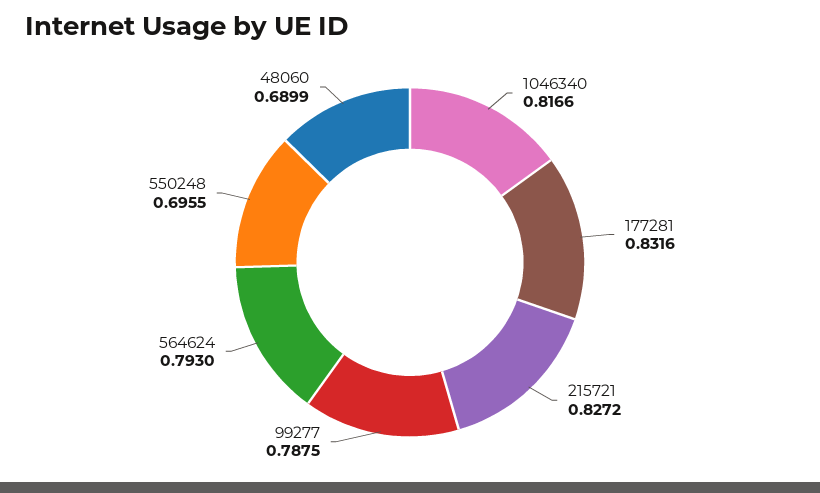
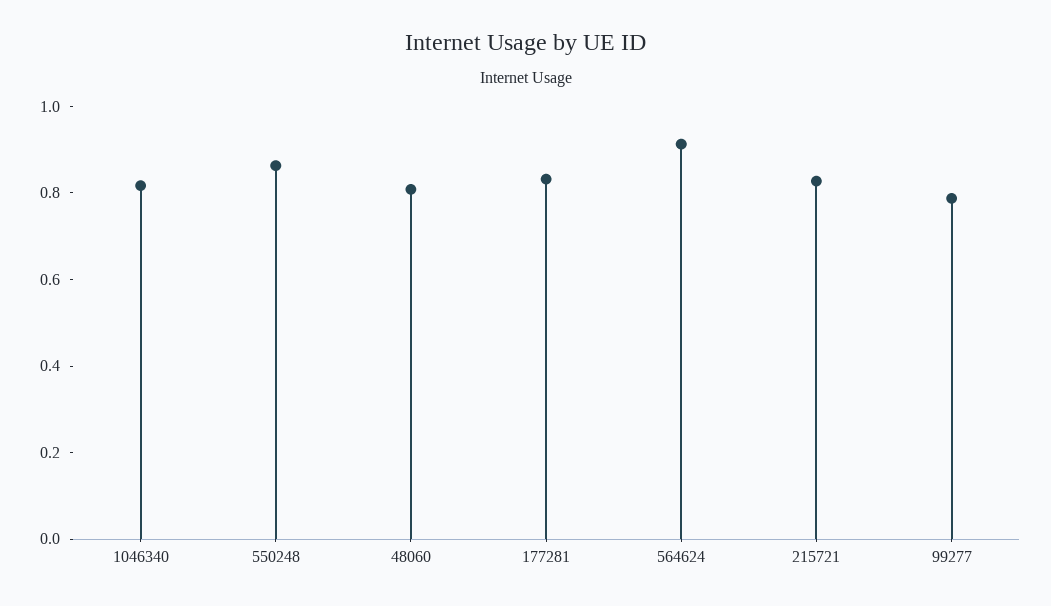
564624: 0.793 -> 0.9
550248: 0.6955 -> 0.85
48060: 0.6899 -> 0.8

